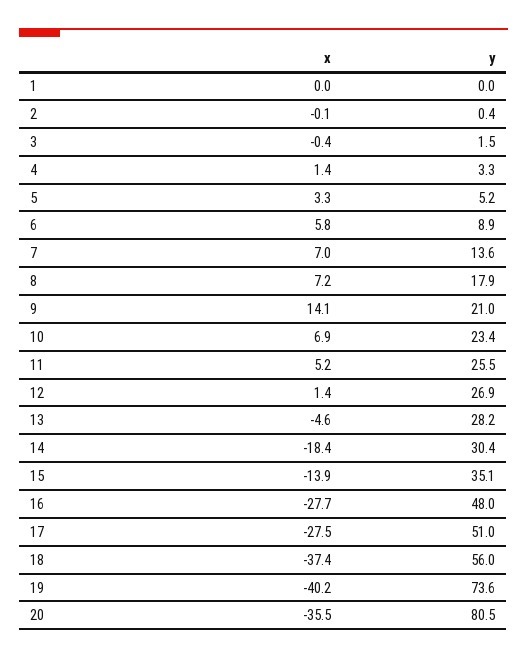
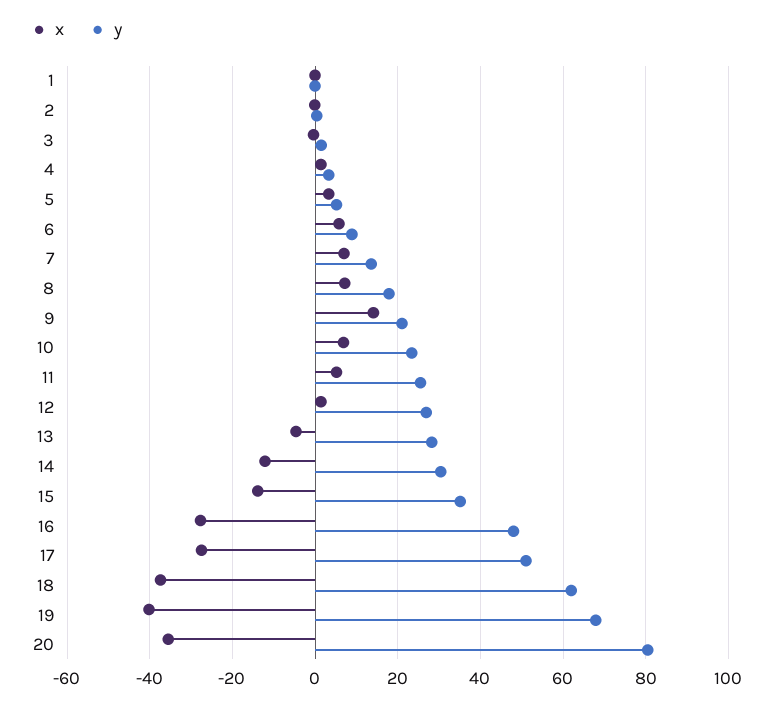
x, 14: -18.4 -> -12
y, 18: 56 -> 62
y, 19: 73.6 -> 68

